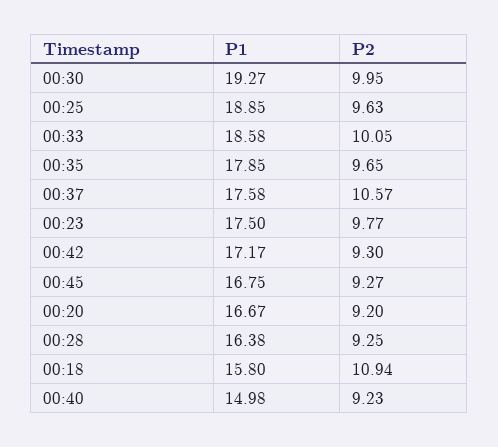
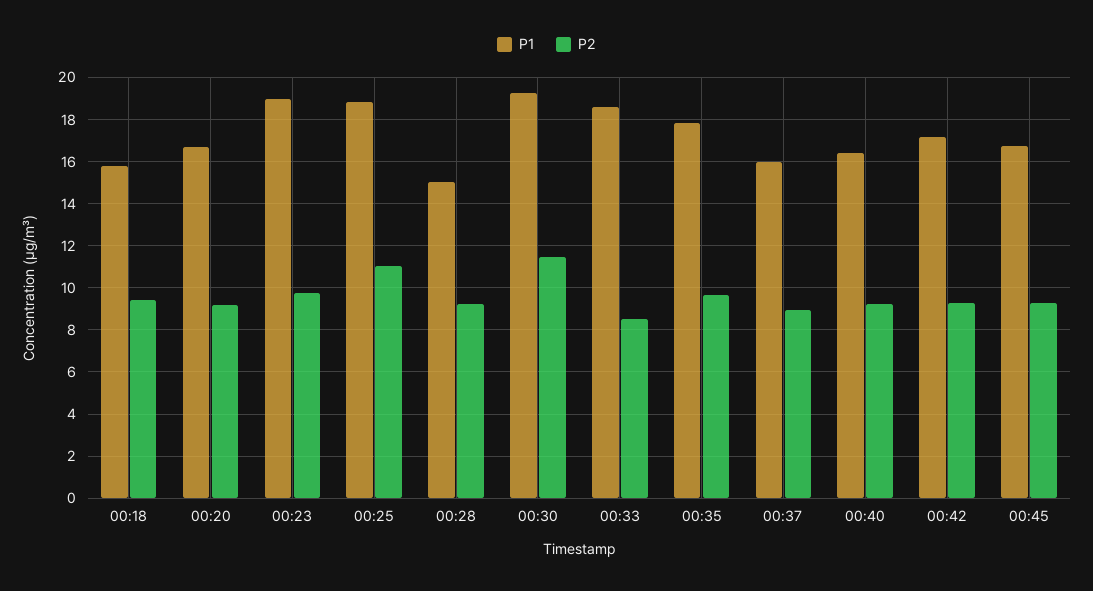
P2, 00:30: 9.95 -> 11.5
P2, 00:25: 9.63 -> 11
P2, 00:33: 10.05 -> 8.5
P1, 00:37: 17.58 -> 16
P2, 00:37: 10.57 -> 9
P1, 00:23: 17.5 -> 19
P1, 00:28: 16.38 -> 15
P2, 00:18: 10.94 -> 9.5
P1, 00:40: 14.98 -> 16.5

